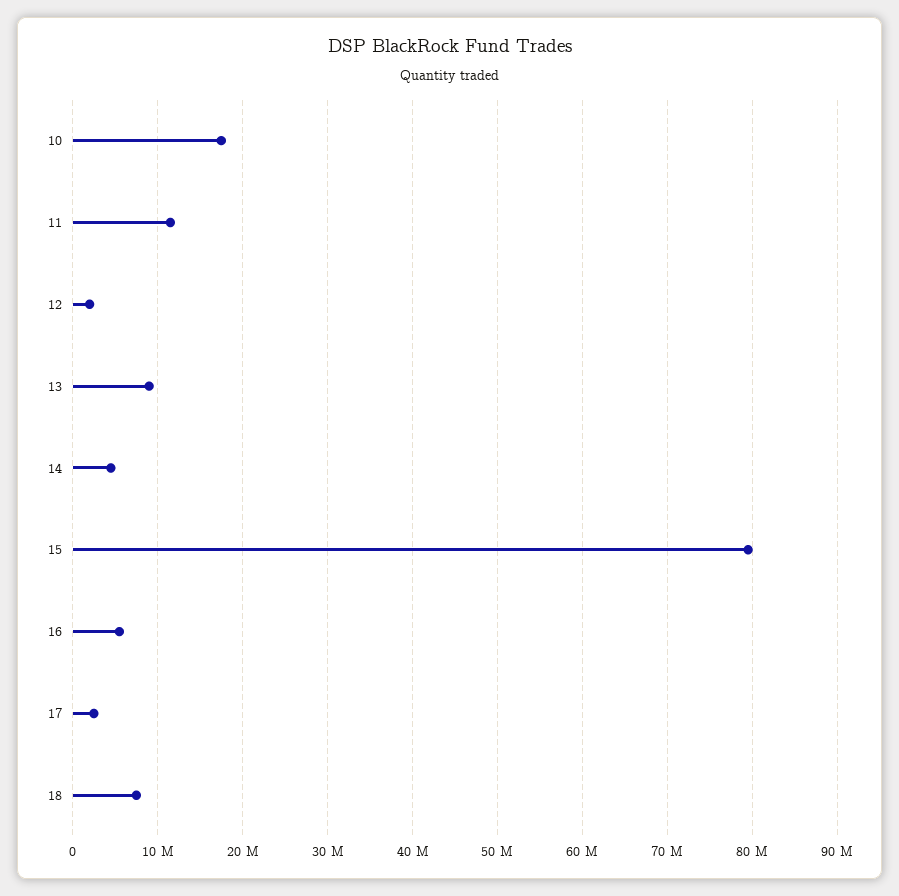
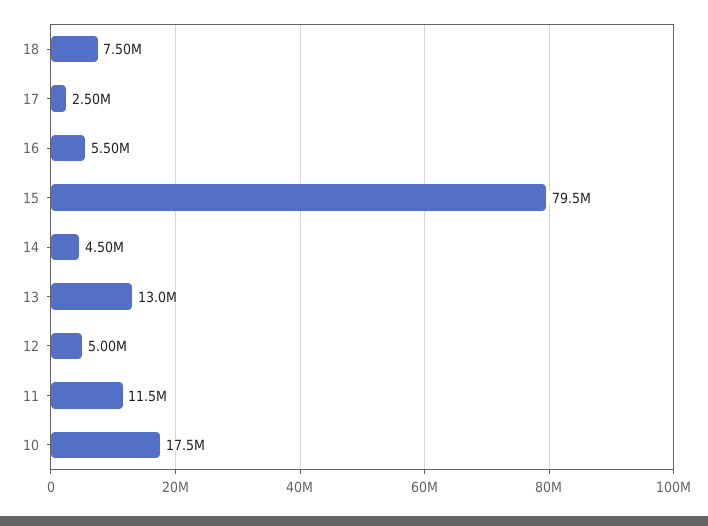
12: 2000000 -> 5000000
13: 9000000 -> 13000000

